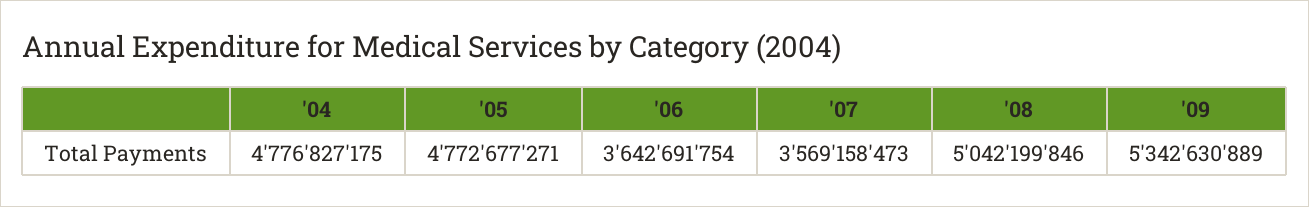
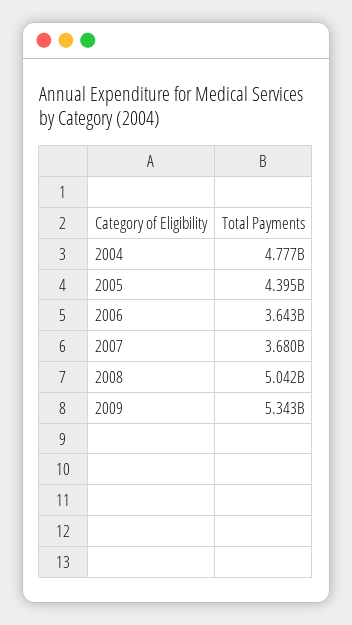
'05: 4772677271 -> 4395000000
'07: 3569158473 -> 3680000000

